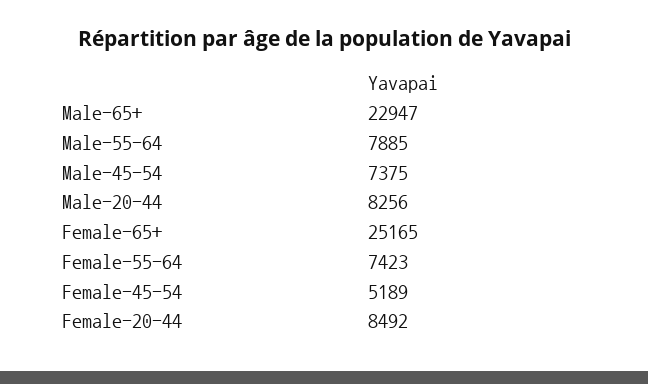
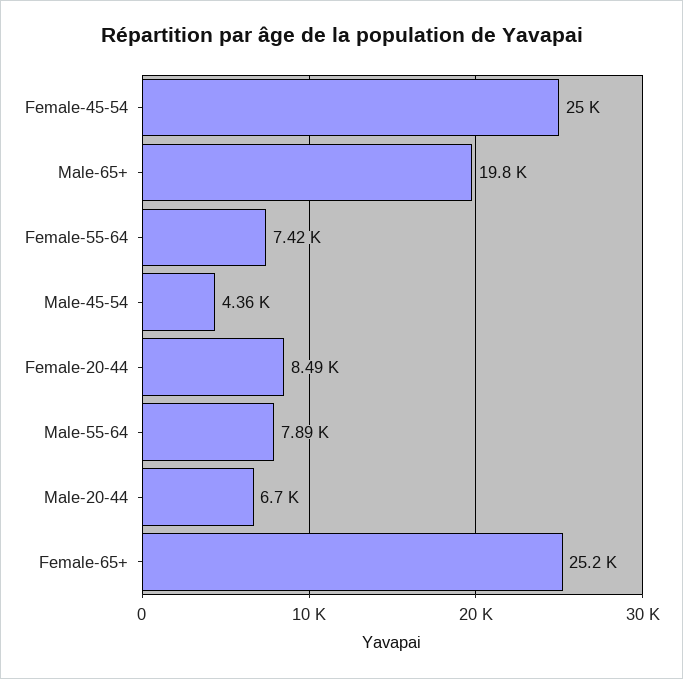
Male-65+: 22947 -> 19800
Male-45-54: 7375 -> 4360
Male-20-44: 8256 -> 6700
Female-45-54: 5189 -> 25000

